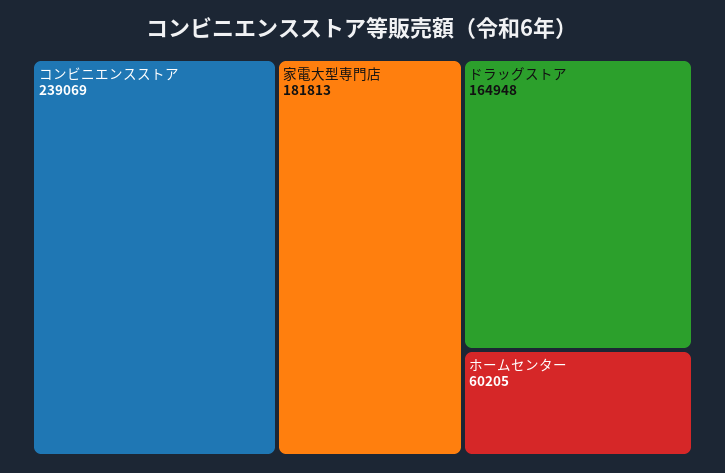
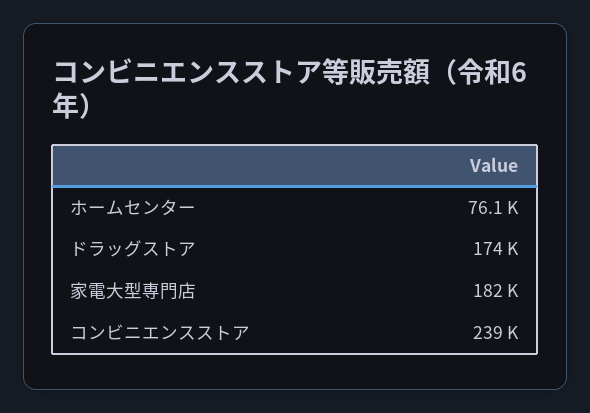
ドラッグストア: 164948 -> 174000
ホームセンター: 60205 -> 76100

